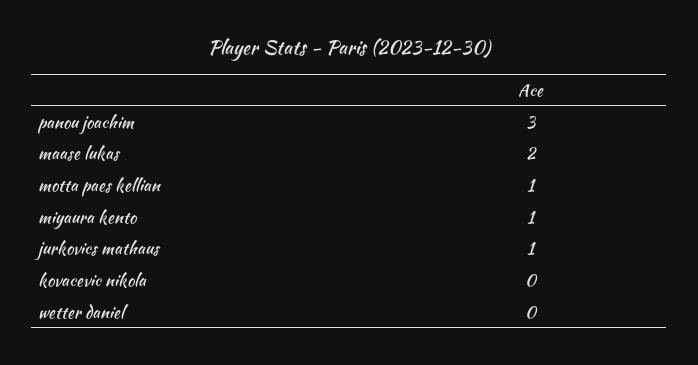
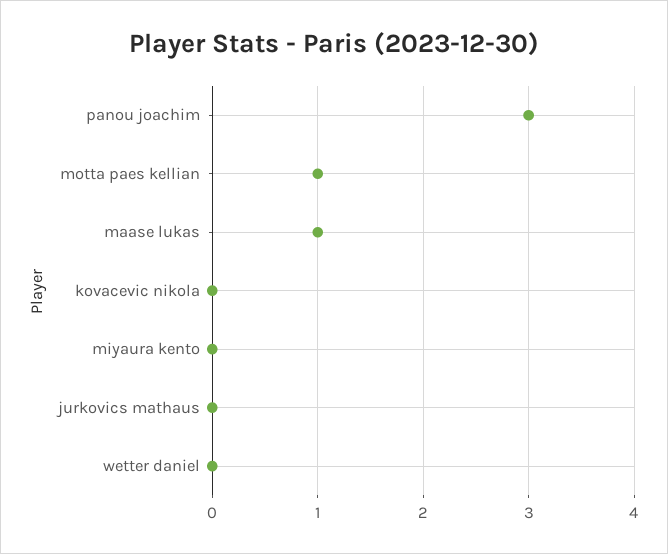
maase lukas: 2 -> 1
miyaura kento: 1 -> 0
jurkovics mathaus: 1 -> 0

